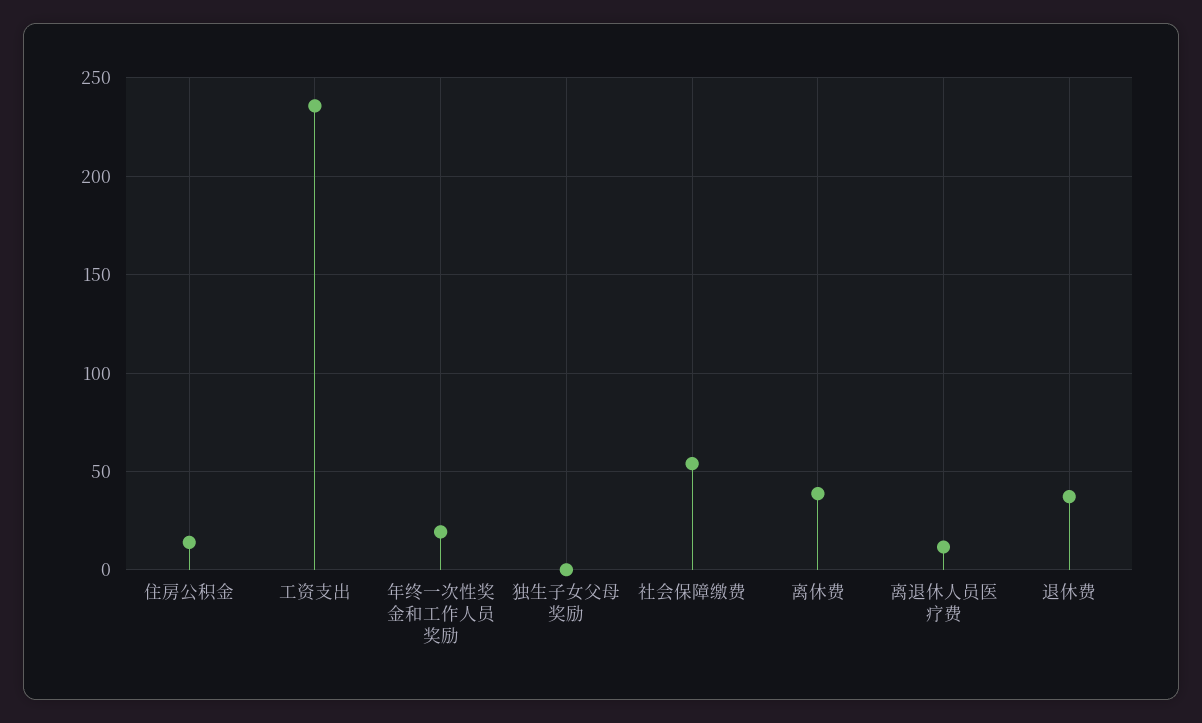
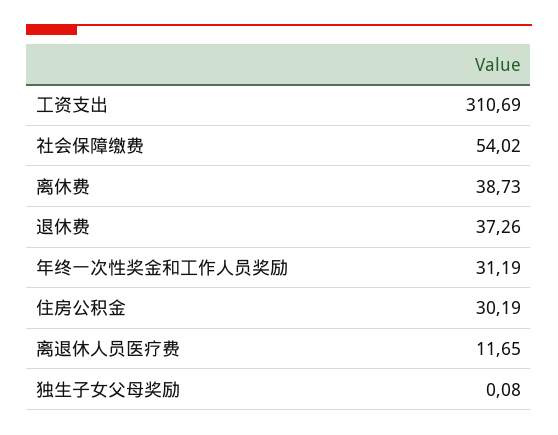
住房公积金: 15 -> 30.19
工资支出: 235 -> 310.69
年终一次性奖金和工作人员奖励: 20 -> 31.19

